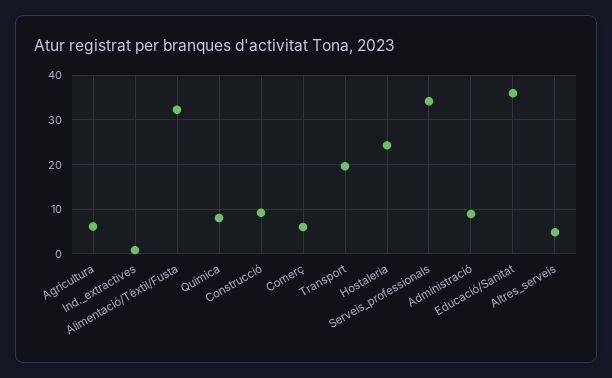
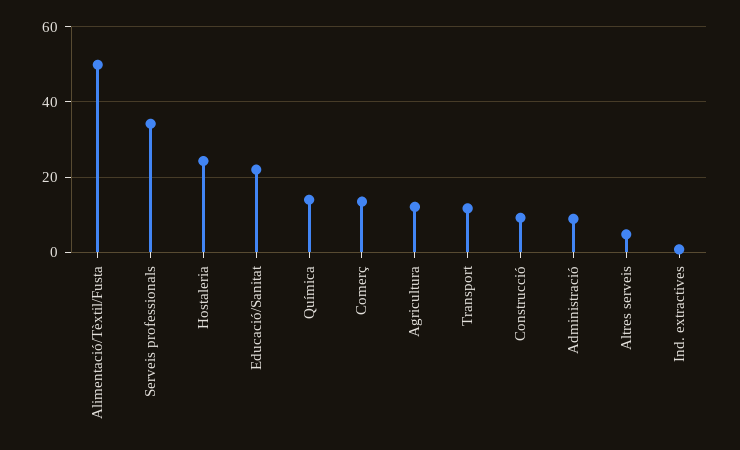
Agricultura: 6 -> 12
Alimentació/Tèxtil/Fusta: 32 -> 50
Química: 8 -> 14
Comerç: 6 -> 14
Transport: 20 -> 12
Educació/Sanitat: 36 -> 22

